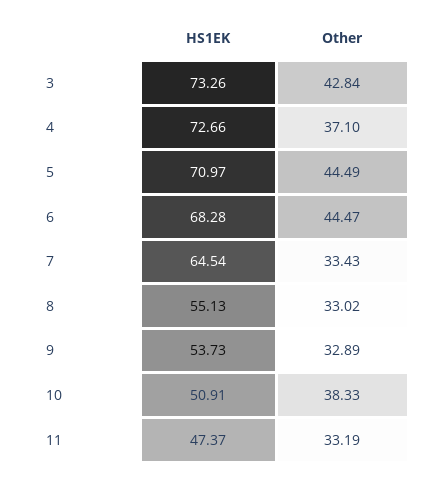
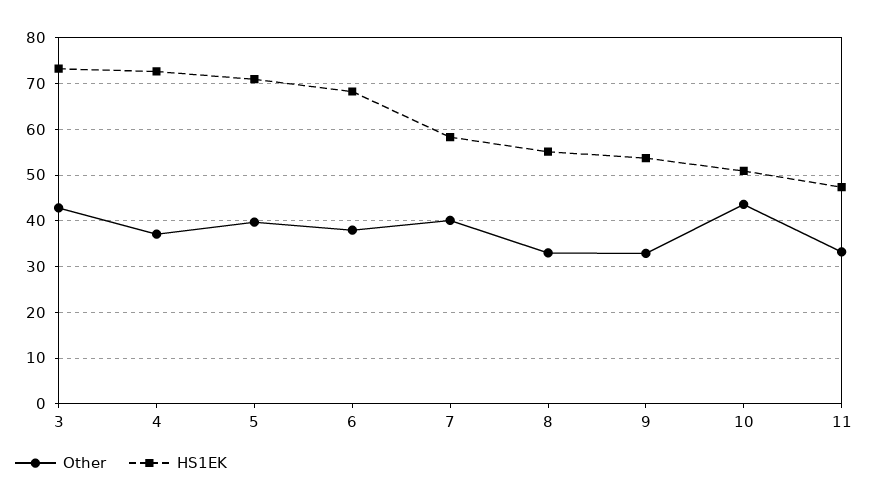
Other, 5: 44.49 -> 40
Other, 6: 44.47 -> 38
HS1EK, 7: 64.54 -> 58
Other, 7: 33.43 -> 40
Other, 10: 38.33 -> 44

